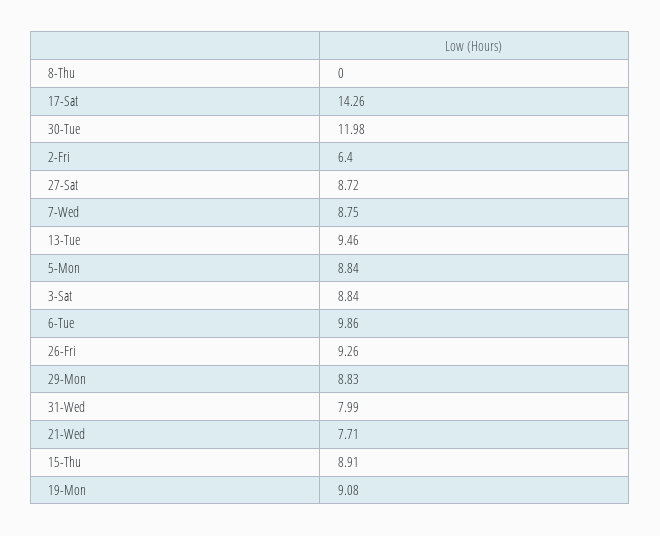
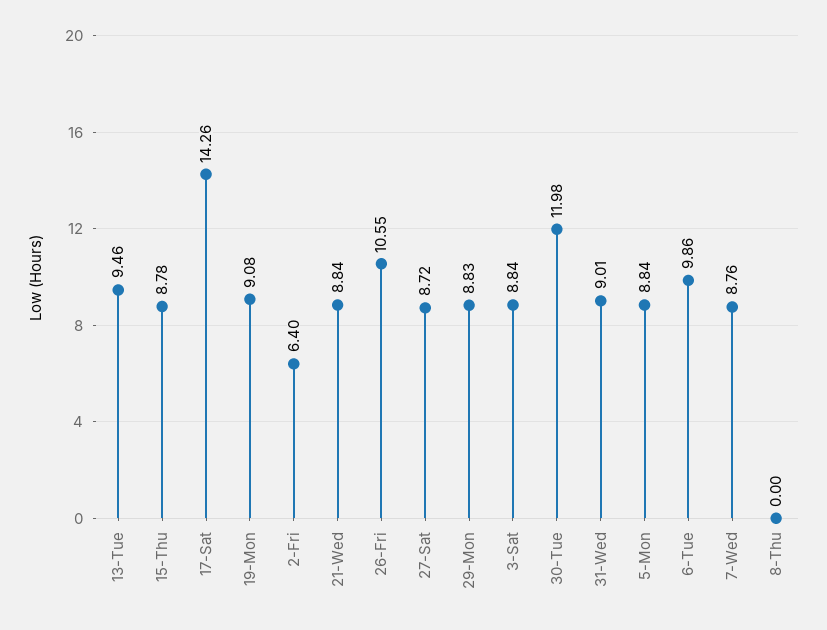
7-Wed: 8.75 -> 8.76
26-Fri: 9.26 -> 10.55
31-Wed: 7.99 -> 9.01
21-Wed: 7.71 -> 8.84
15-Thu: 8.91 -> 8.78

